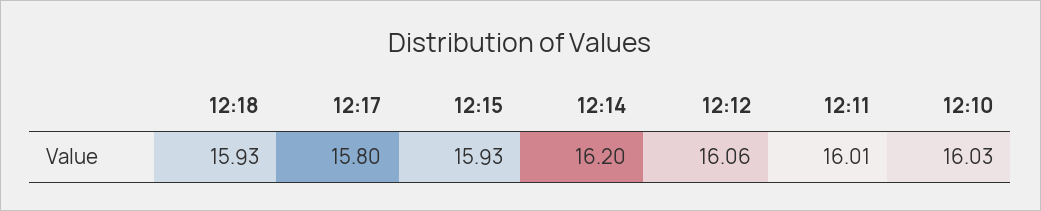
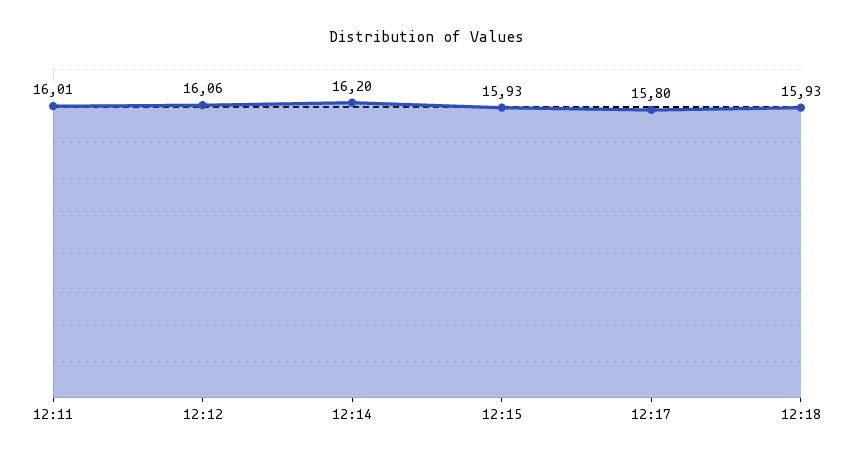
12:10: 16.03 -> none

